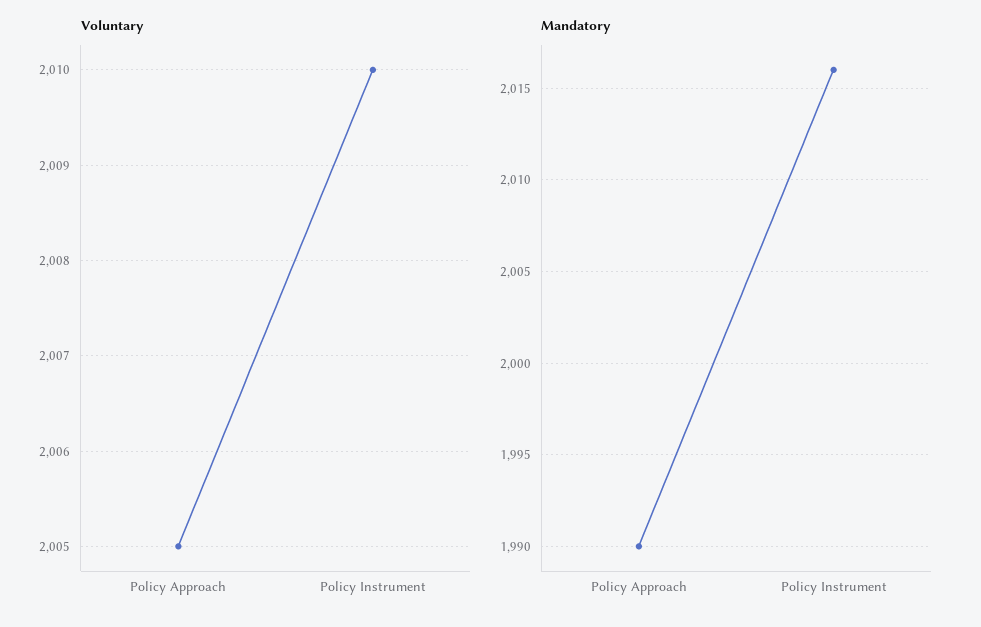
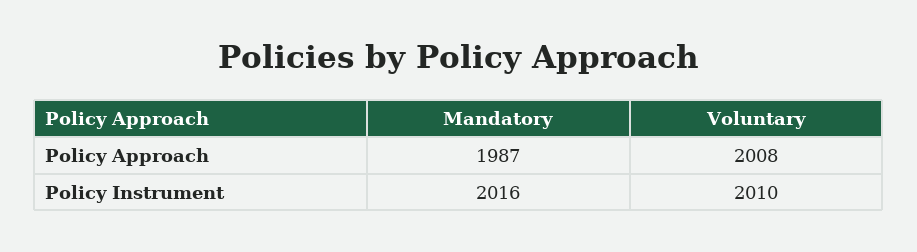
Voluntary, Policy Approach: 2005 -> 2008
Mandatory, Policy Approach: 1990 -> 1987

